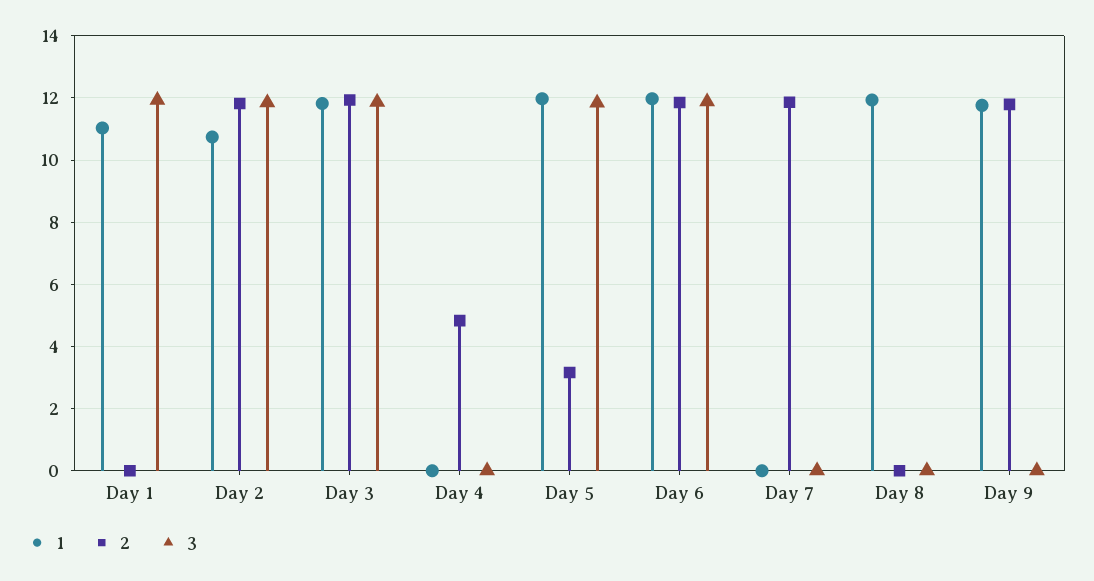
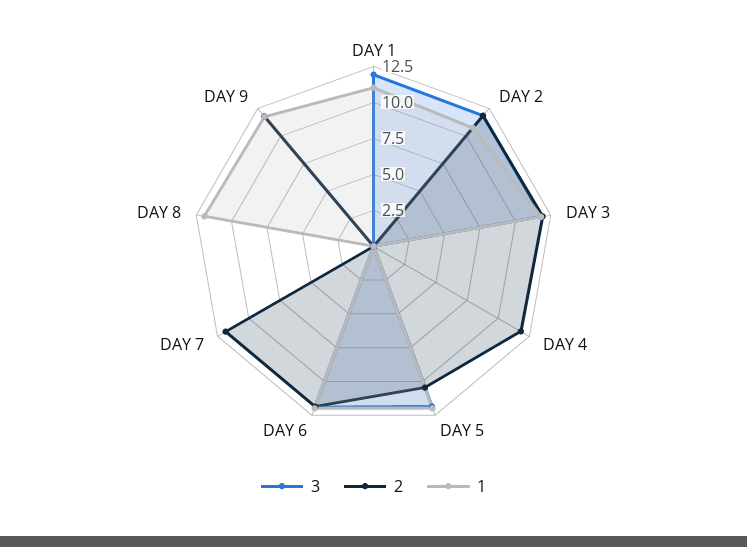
2, Day 4: 4.8 -> 12.5
2, Day 5: 3.2 -> 10

